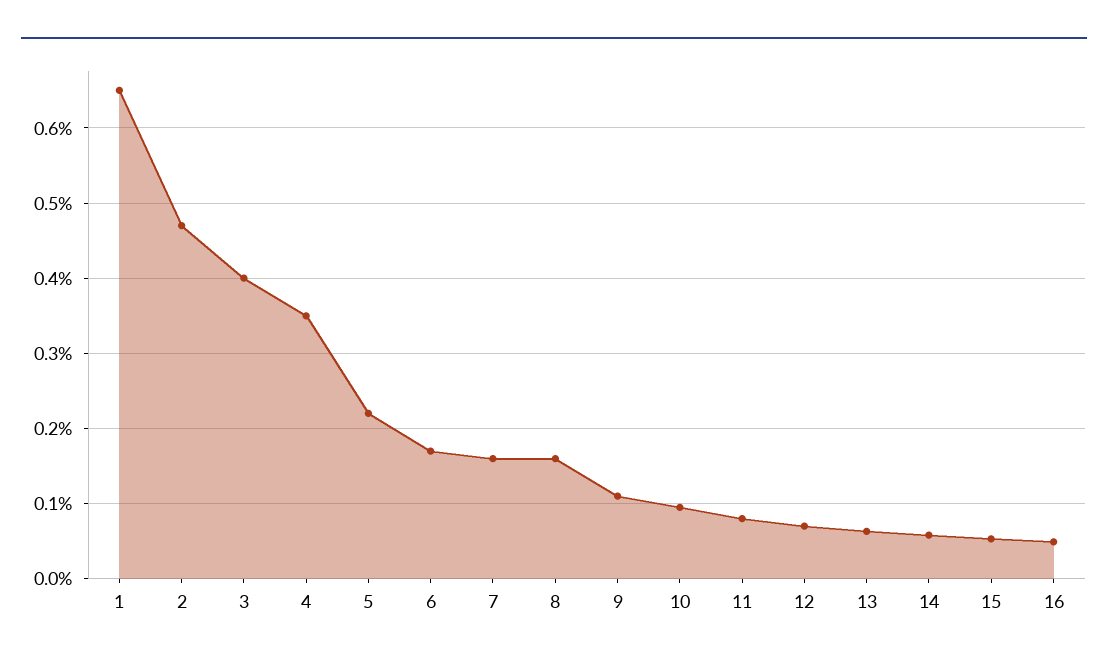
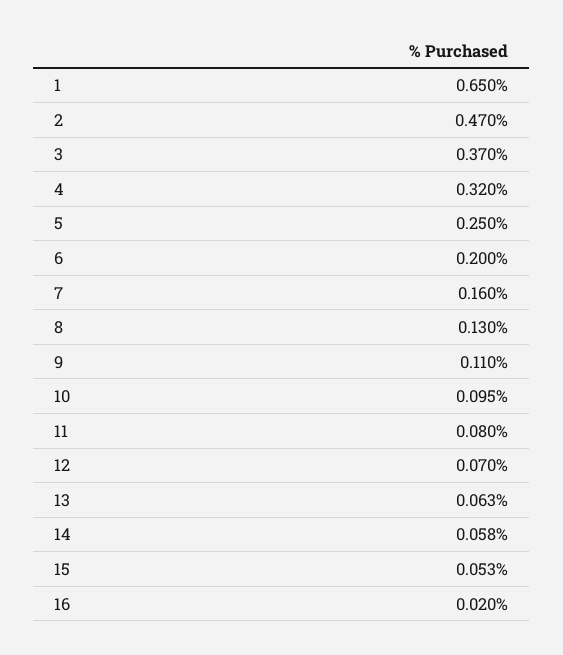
3: 0.4 -> 0.37
4: 0.35 -> 0.32
5: 0.22 -> 0.25
6: 0.17 -> 0.2
8: 0.16 -> 0.13
16: 0.05 -> 0.02

